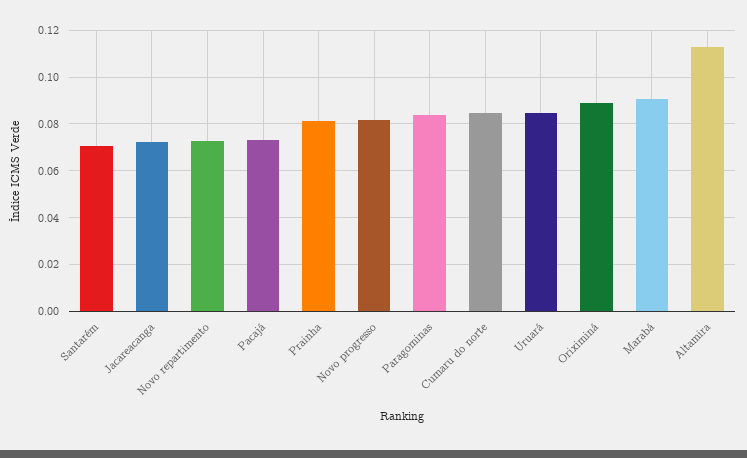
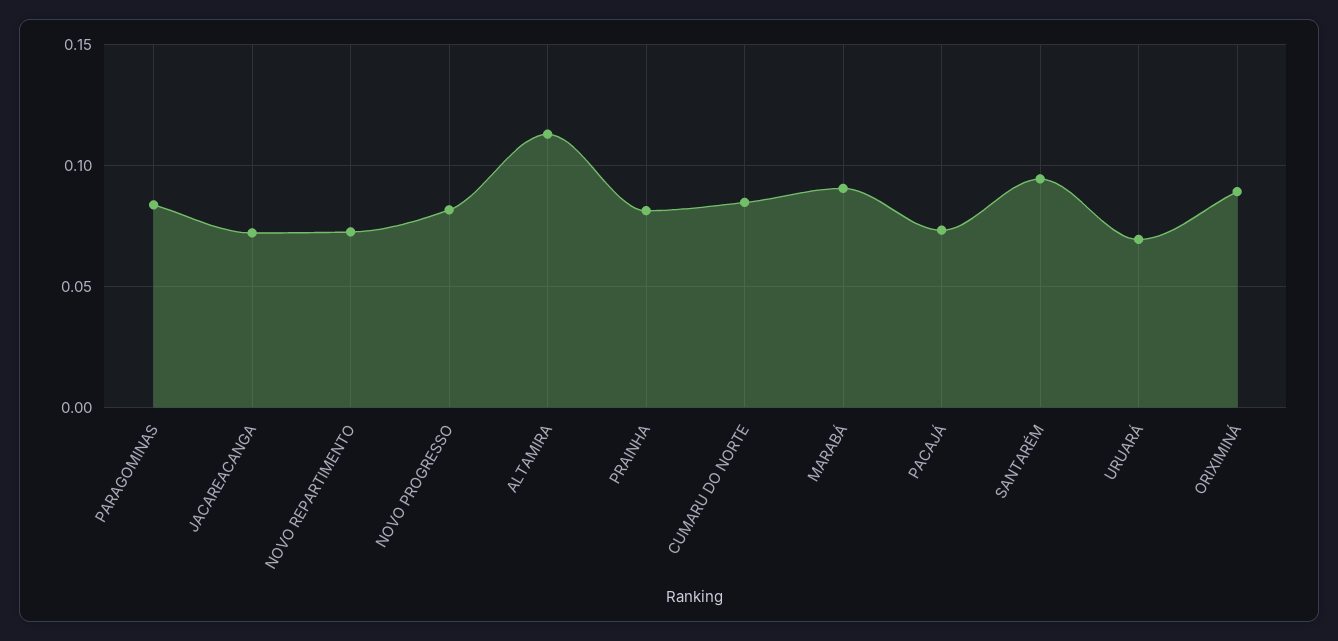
Santarém: 0.07 -> 0.095
Uruará: 0.085 -> 0.07

